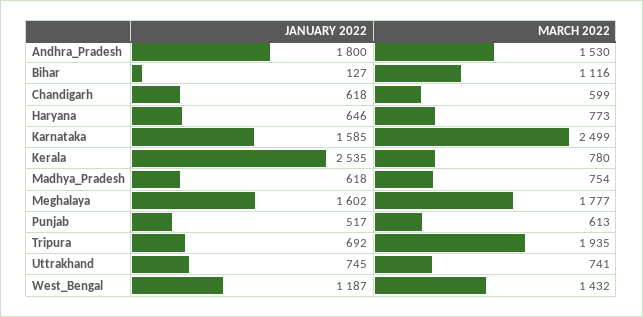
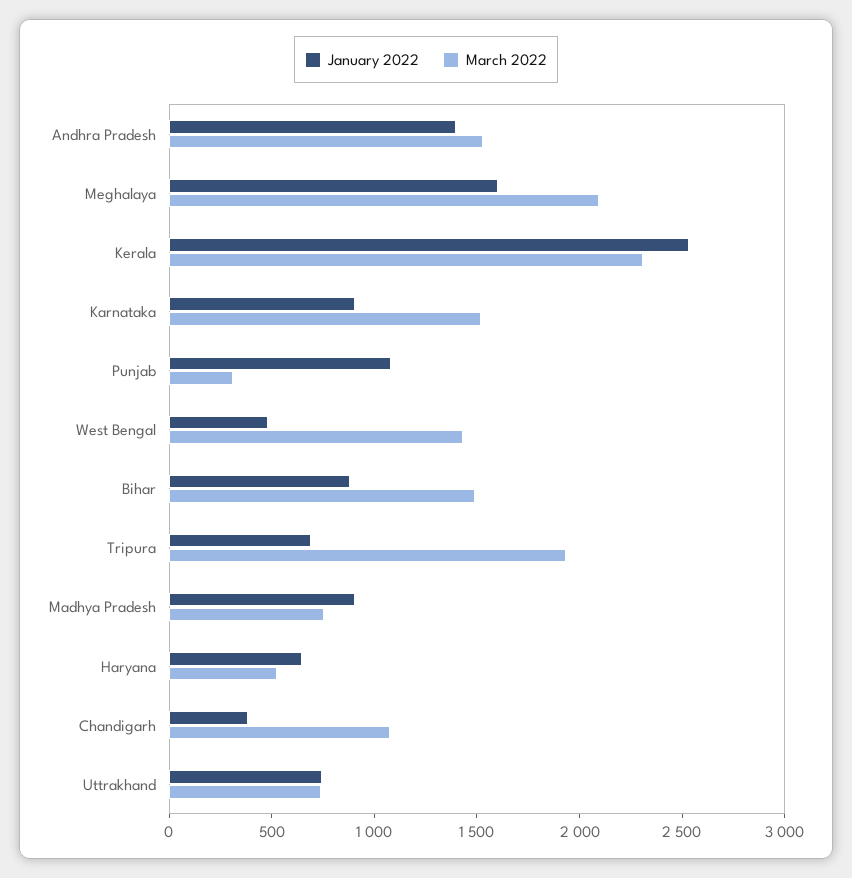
JANUARY 2022, Andhra_Pradesh: 1800 -> 1400
JANUARY 2022, Bihar: 127 -> 900
MARCH 2022, Bihar: 1116 -> 1500
JANUARY 2022, Chandigarh: 618 -> 400
MARCH 2022, Chandigarh: 599 -> 1100
MARCH 2022, Haryana: 773 -> 500
JANUARY 2022, Karnataka: 1585 -> 900
MARCH 2022, Karnataka: 2499 -> 1500
MARCH 2022, Kerala: 780 -> 2300
JANUARY 2022, Madhya_Pradesh: 618 -> 900
MARCH 2022, Meghalaya: 1777 -> 2100
JANUARY 2022, Punjab: 517 -> 1100
MARCH 2022, Punjab: 613 -> 300
JANUARY 2022, West_Bengal: 1187 -> 500

